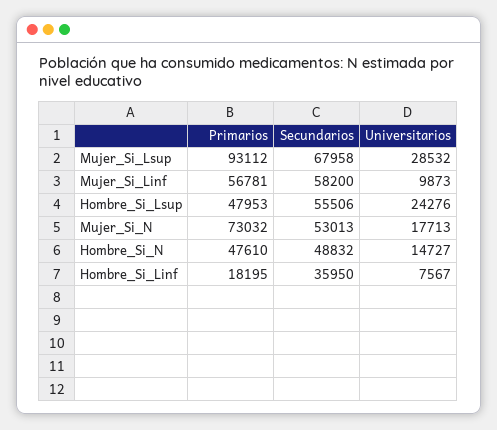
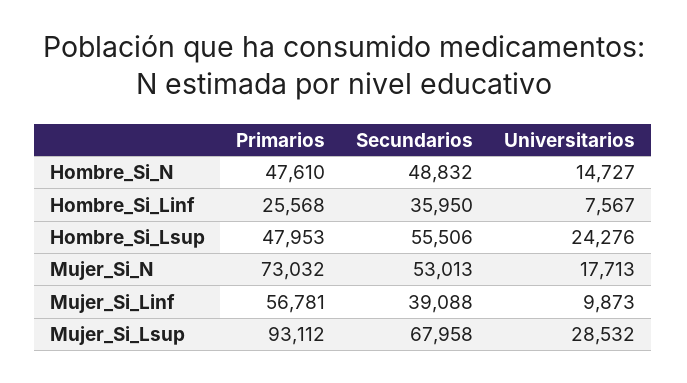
Secundarios, Mujer_Si_Linf: 58200 -> 39088
Primarios, Hombre_Si_Linf: 18195 -> 25568

